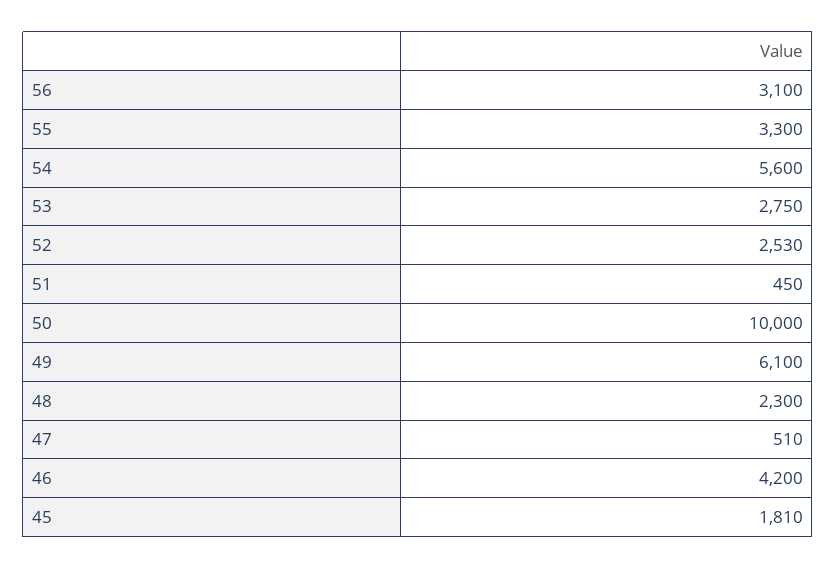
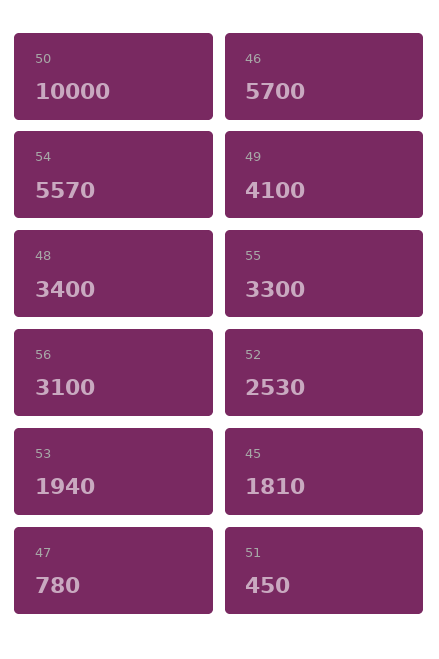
54: 5600 -> 5570
53: 2750 -> 1940
49: 6100 -> 4100
48: 2300 -> 3400
47: 510 -> 780
46: 4200 -> 5700

